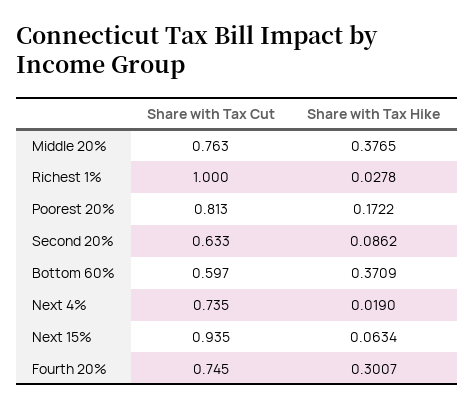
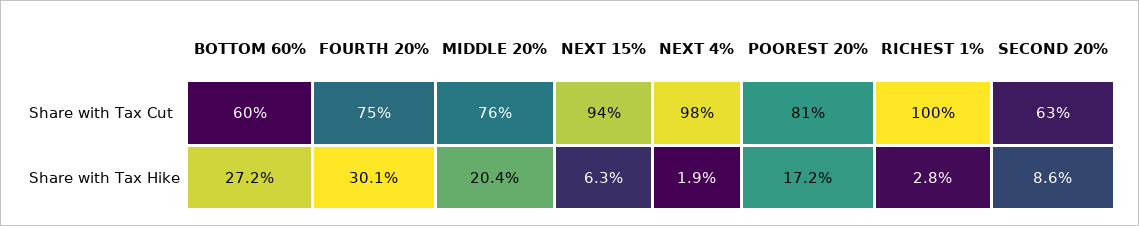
Share with Tax Hike, Middle 20%: 0.3765 -> 0.204
Share with Tax Hike, Bottom 60%: 0.3709 -> 0.272
Share with Tax Cut, Next 4%: 0.735 -> 0.98

